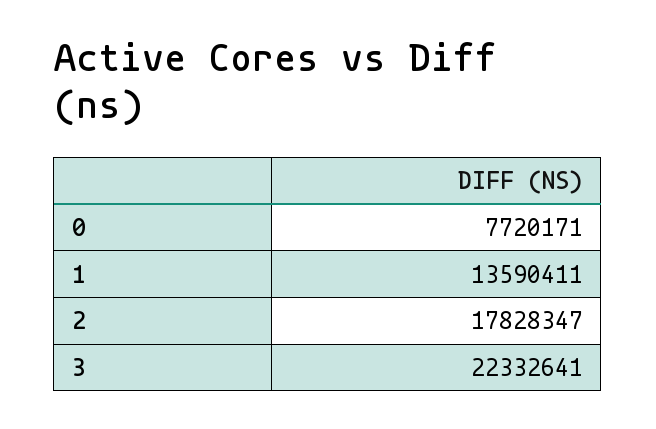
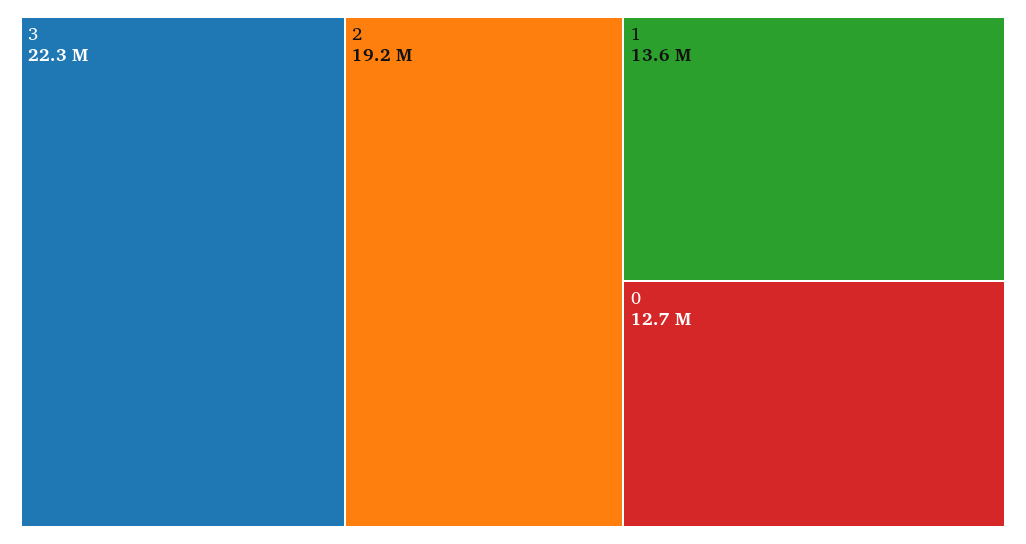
0: 7720171 -> 12700000
2: 17828347 -> 19200000

